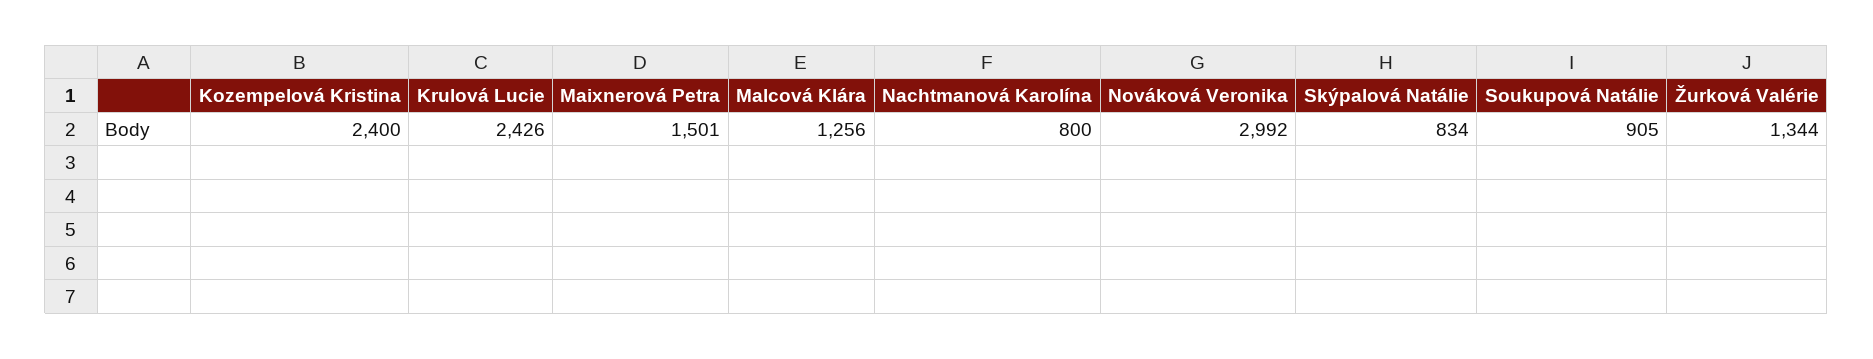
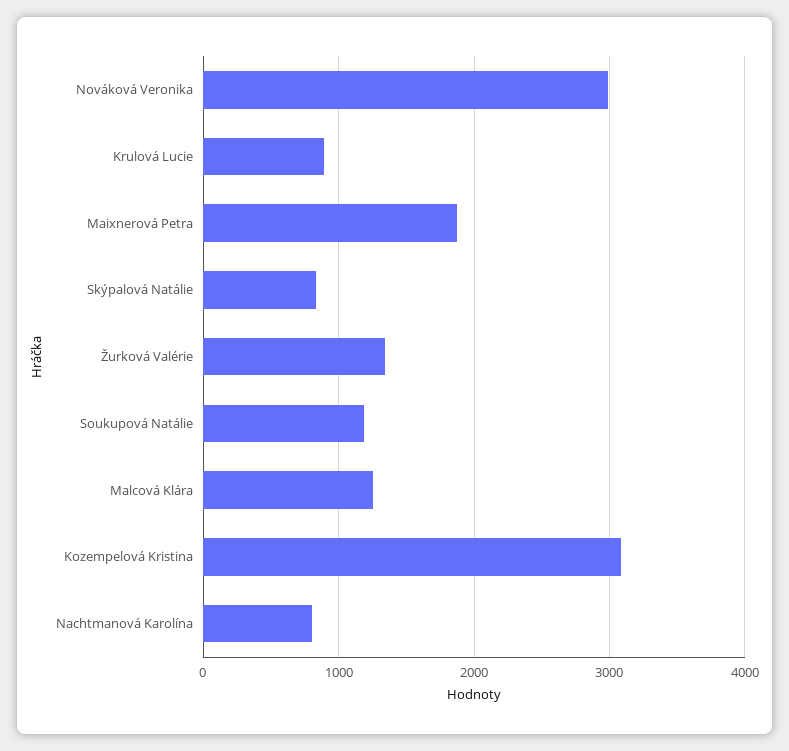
Kozempelová Kristina: 2400 -> 3100
Krulová Lucie: 2426 -> 900
Maixnerová Petra: 1501 -> 1900
Soukupová Natálie: 905 -> 1200

